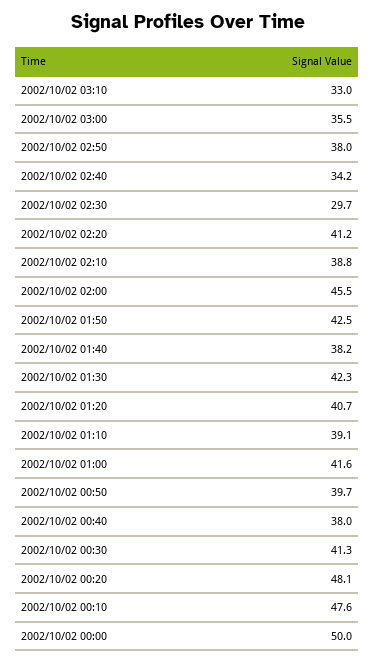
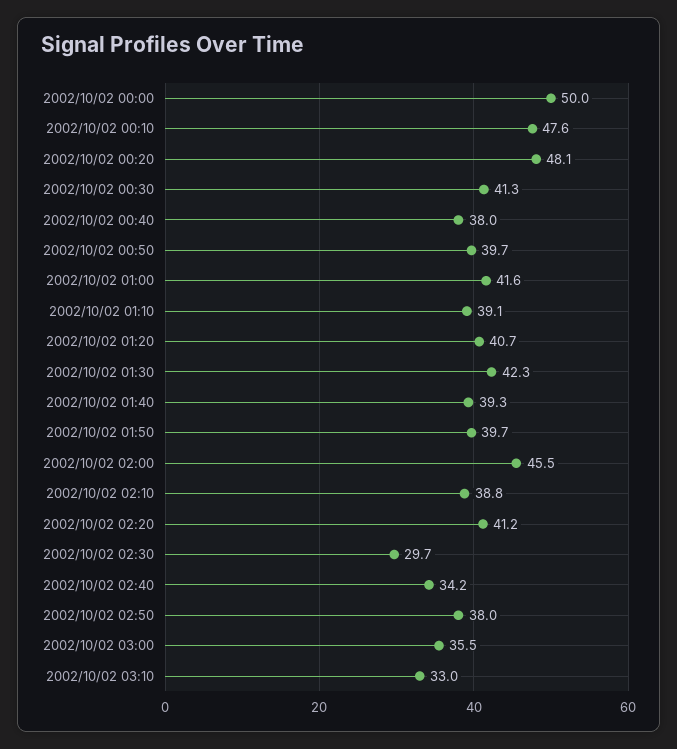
2002/10/02 01:50: 42.5 -> 39.7
2002/10/02 01:40: 38.2 -> 39.3

